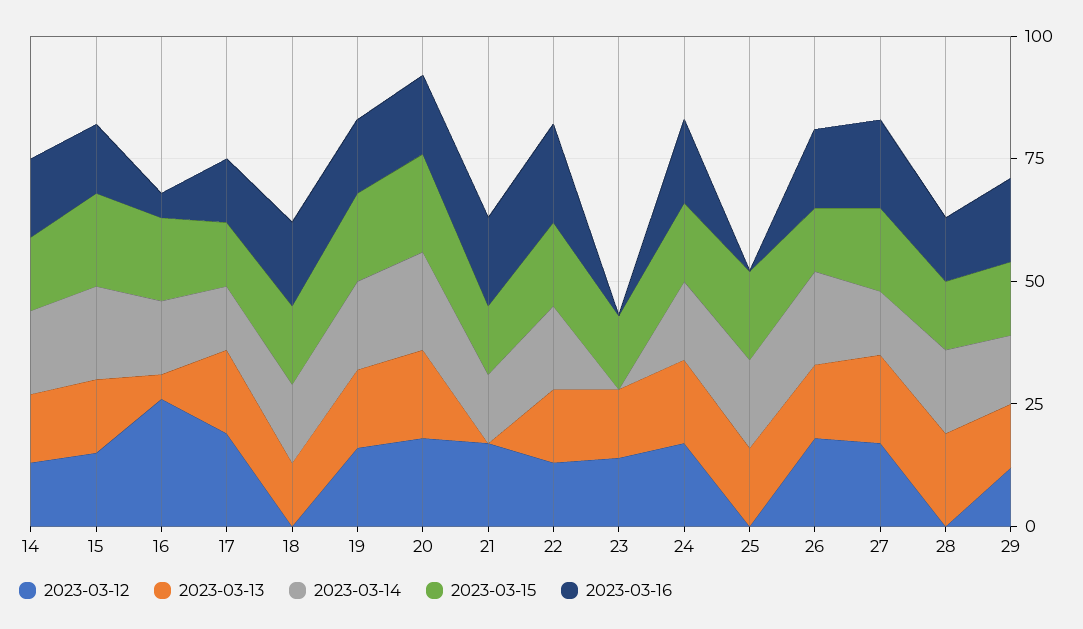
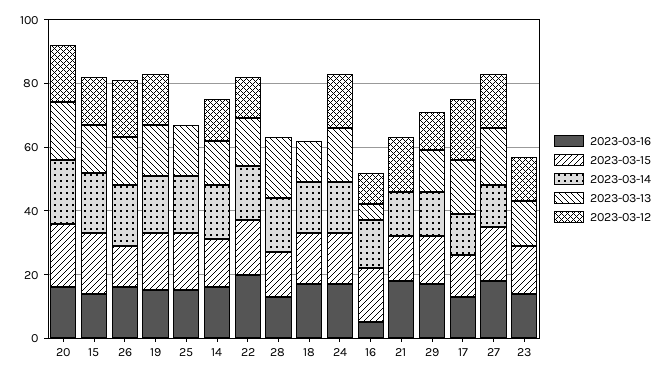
2023-03-12, 16: 25 -> 10
2023-03-16, 23: 0 -> 15
2023-03-16, 25: 0 -> 15

